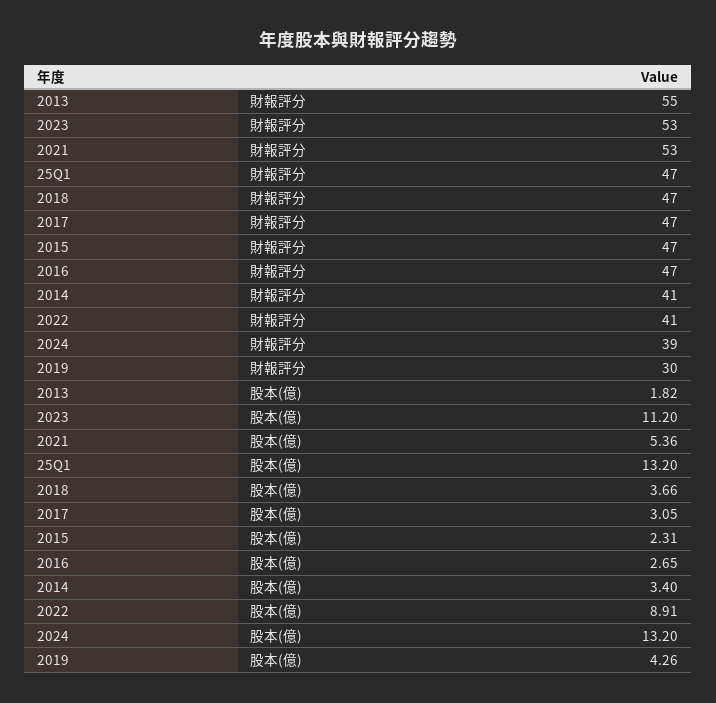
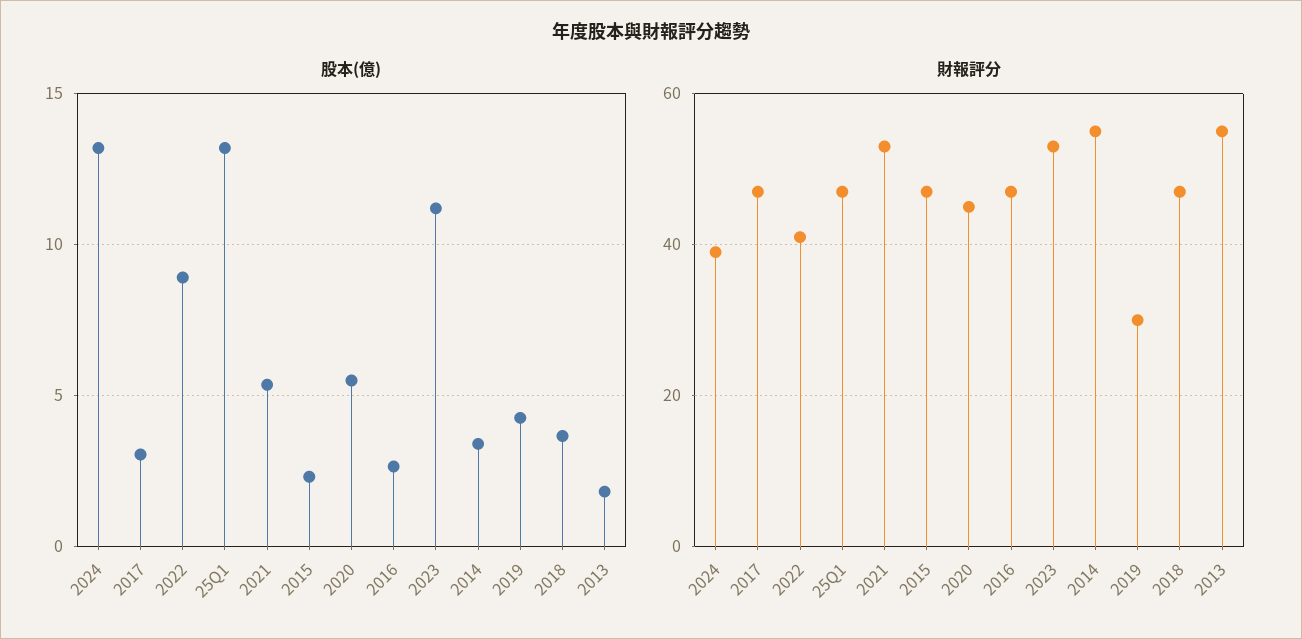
財報評分, 2014: 41 -> 55
股本(億), 2020: none -> 5.5
財報評分, 2020: none -> 45

